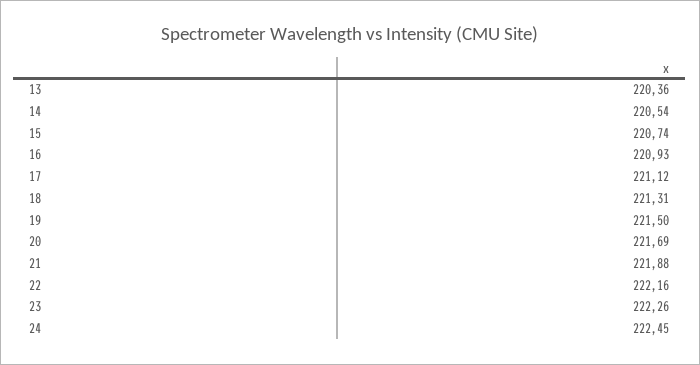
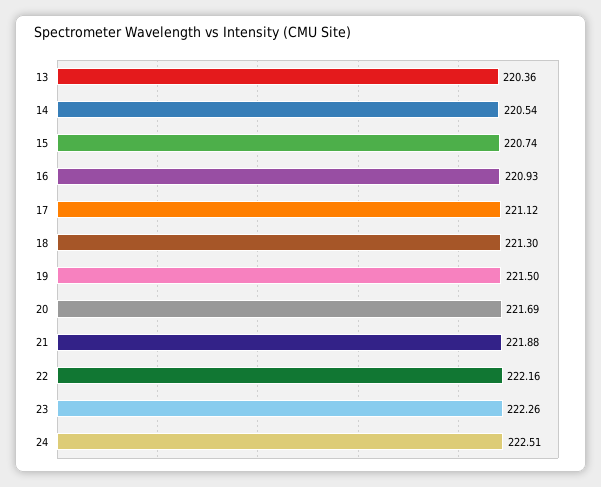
18: 221.31 -> 221.3
24: 222.45 -> 222.51

